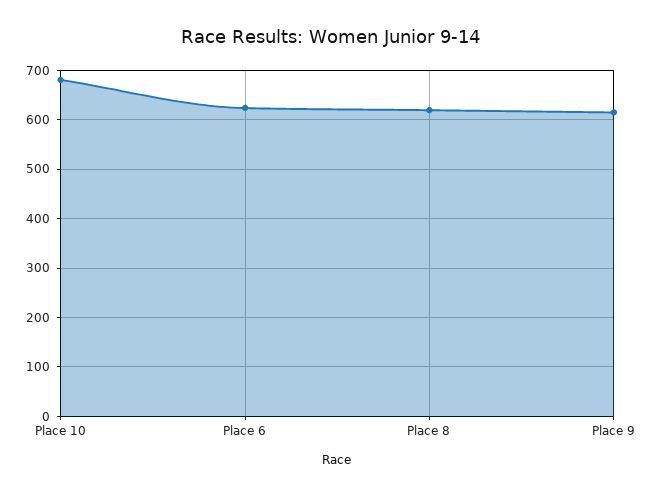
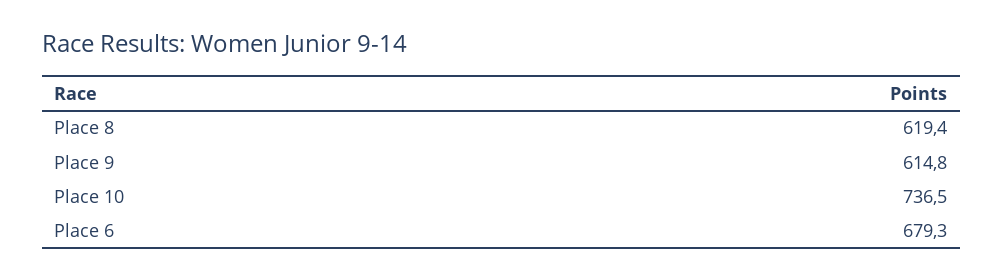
Place 10: 680 -> 736.5
Place 6: 620 -> 679.3

